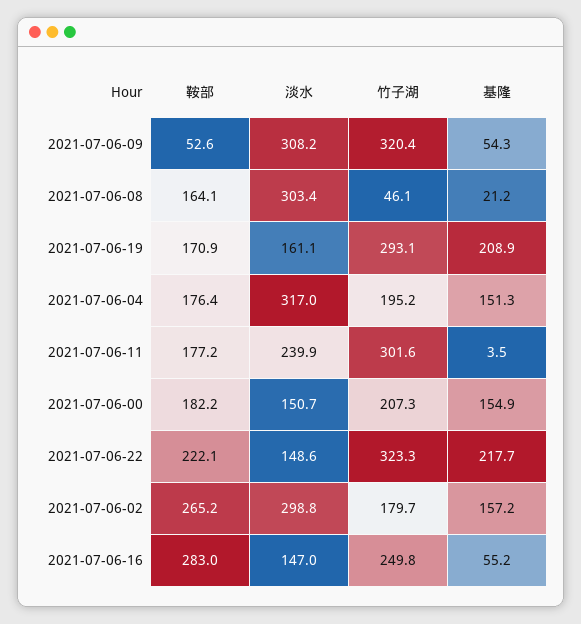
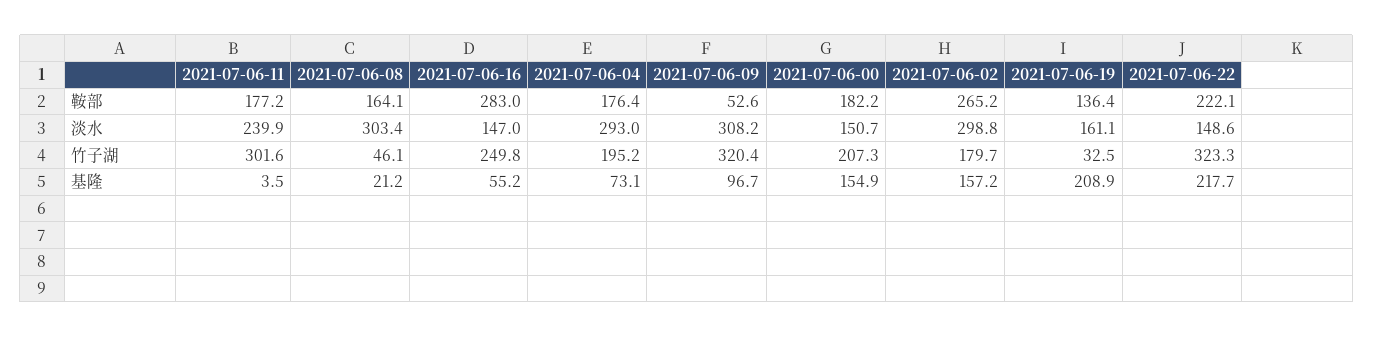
基隆, 2021-07-06-09: 54.3 -> 96.7
鞍部, 2021-07-06-19: 170.9 -> 136.4
竹子湖, 2021-07-06-19: 293.1 -> 32.5
淡水, 2021-07-06-04: 317 -> 293
基隆, 2021-07-06-04: 151.3 -> 73.1

